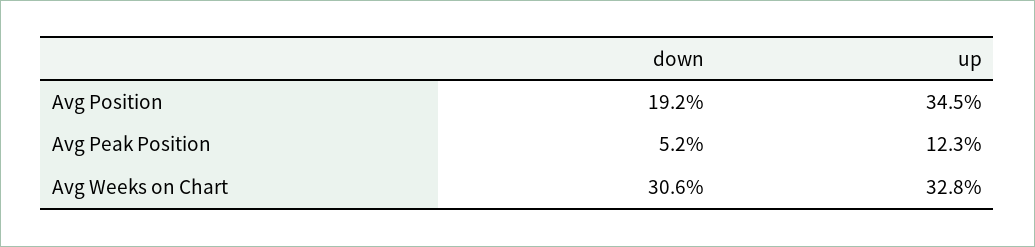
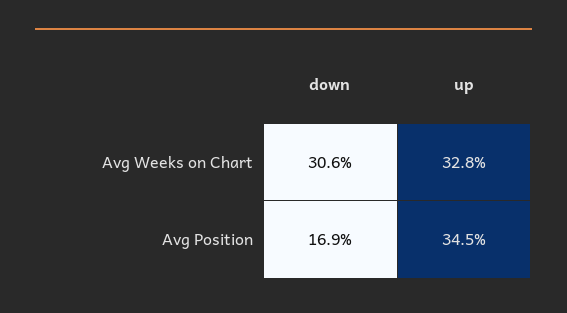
down, Avg Position: 19.2 -> 16.9
down, Avg Peak Position: 5.2 -> none
up, Avg Peak Position: 12.3 -> none

